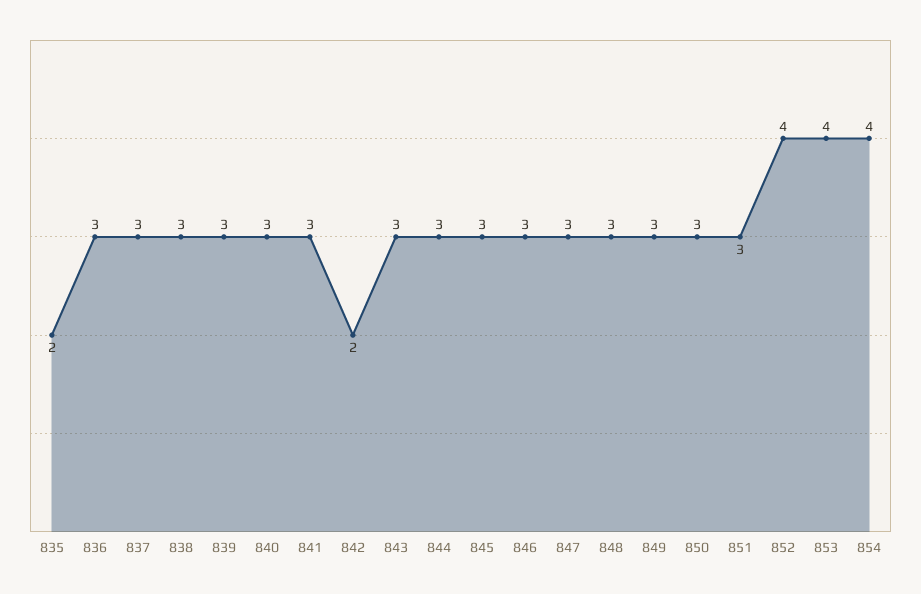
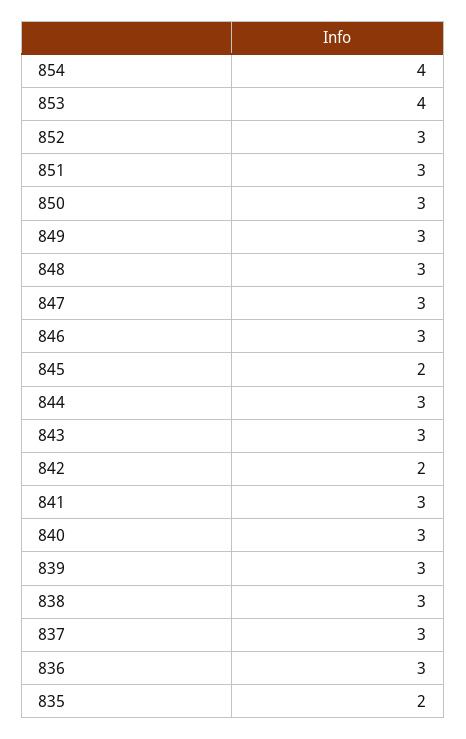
845: 3 -> 2
852: 4 -> 3

